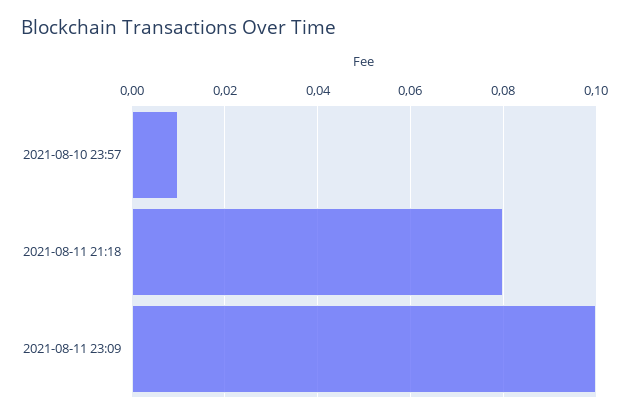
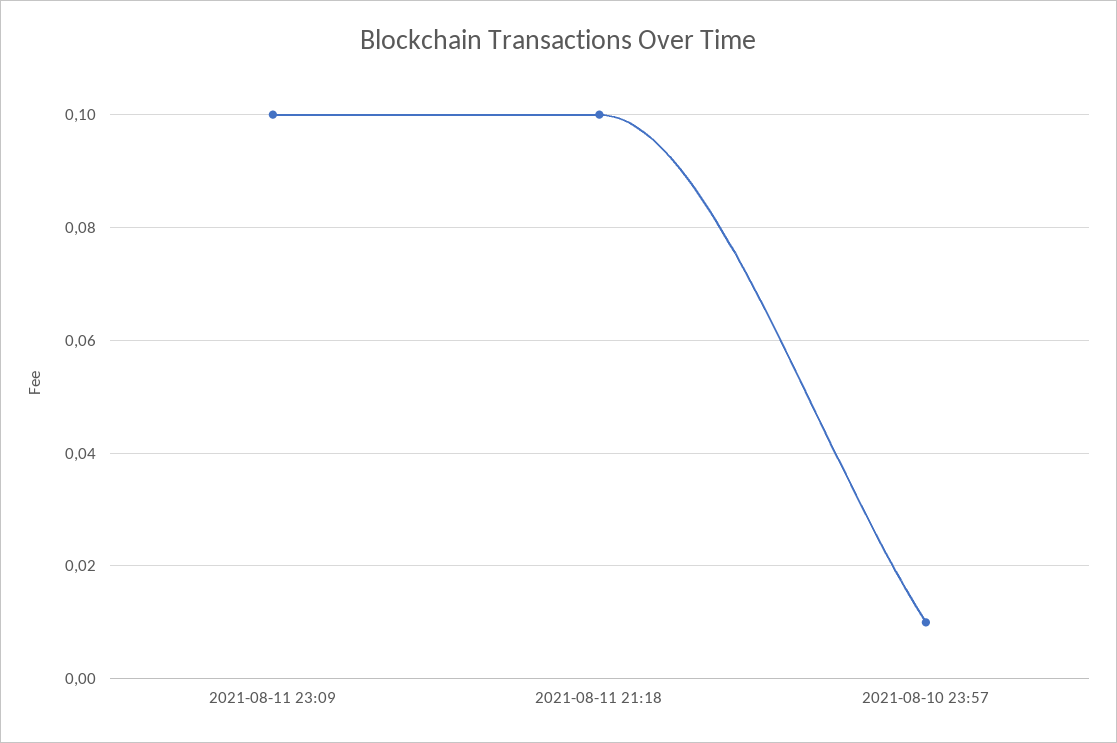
2021-08-11 21:18: 0.08 -> 0.1

